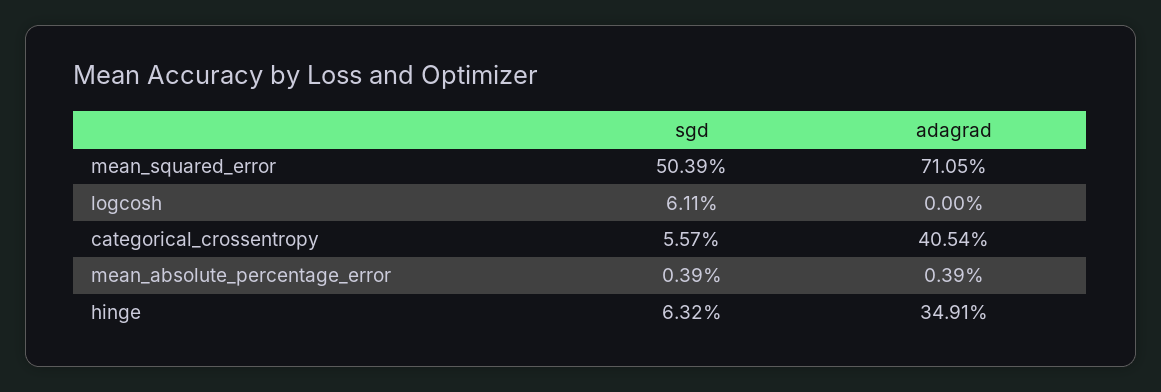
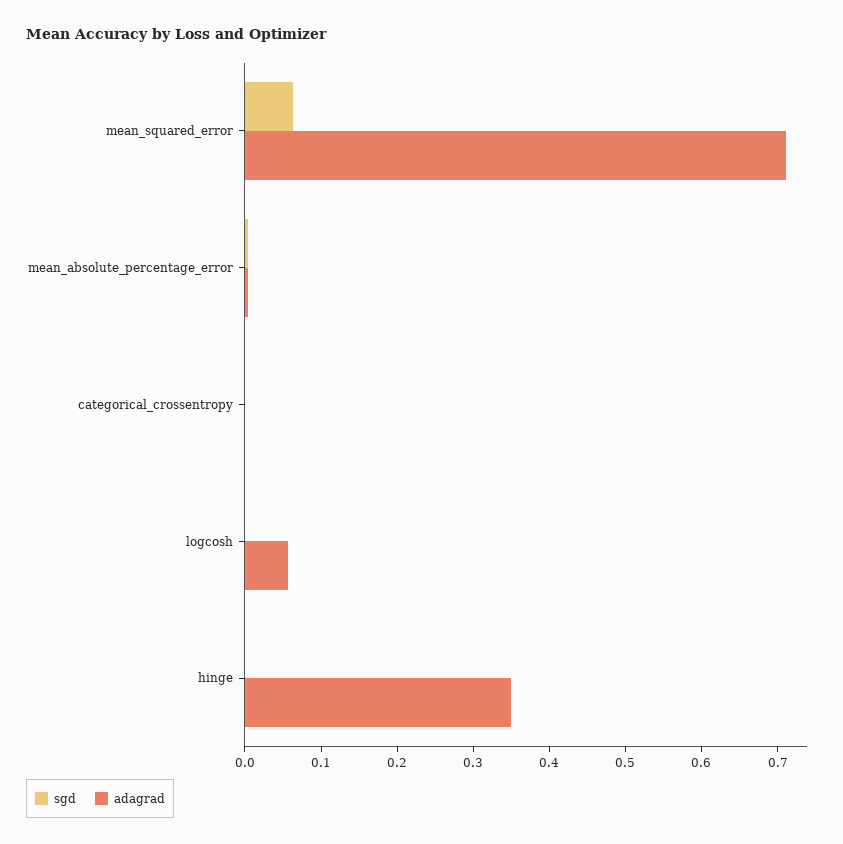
sgd, mean_squared_error: 0.5039 -> 0.06
sgd, logcosh: 0.0611 -> 0
adagrad, logcosh: 0 -> 0.06
sgd, categorical_crossentropy: 0.0557 -> 0
adagrad, categorical_crossentropy: 0.4054 -> 0
sgd, hinge: 0.0632 -> 0

